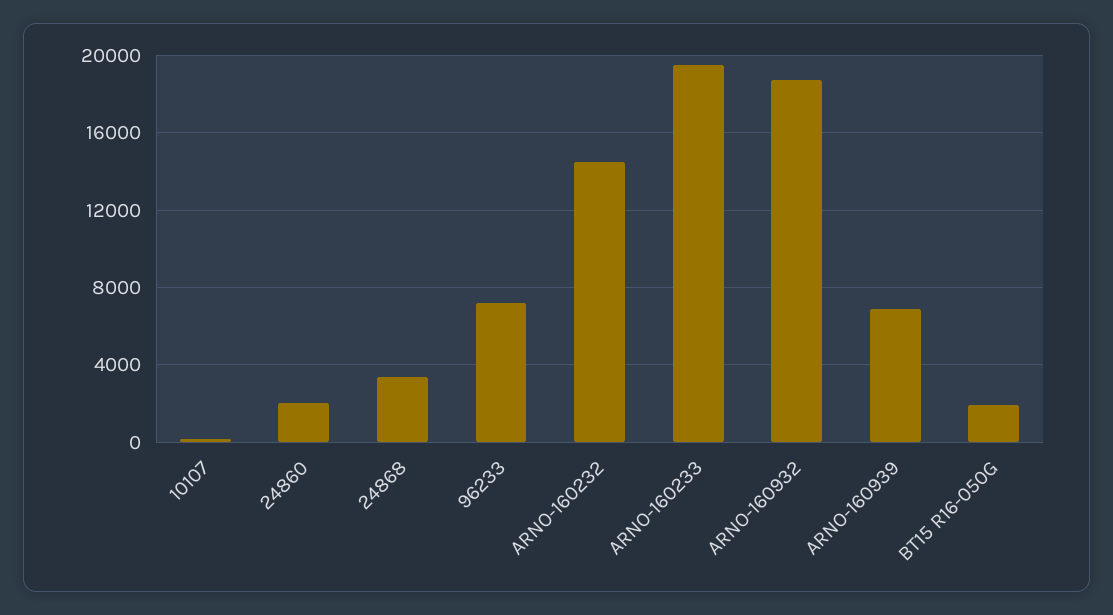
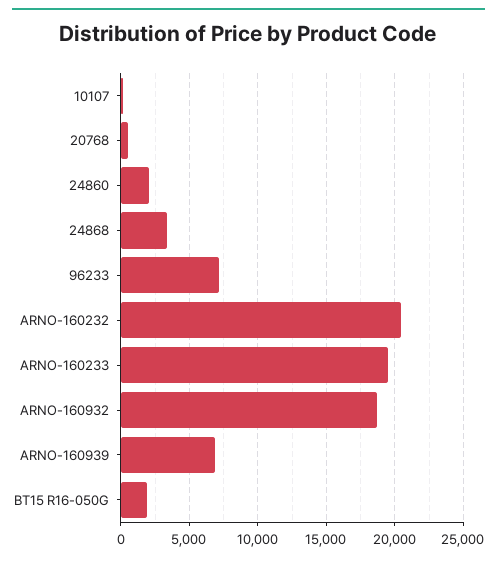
ARNO-160232: 14500 -> 20500
20768: none -> 500

